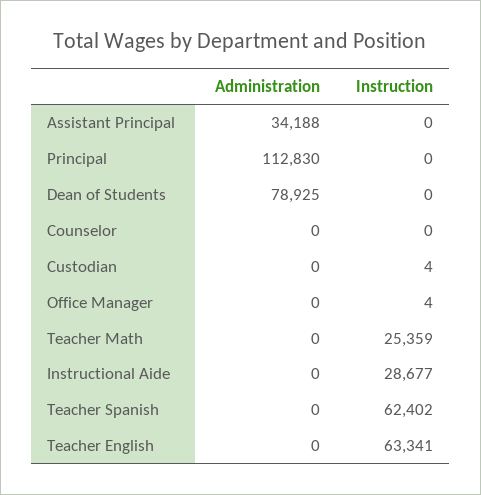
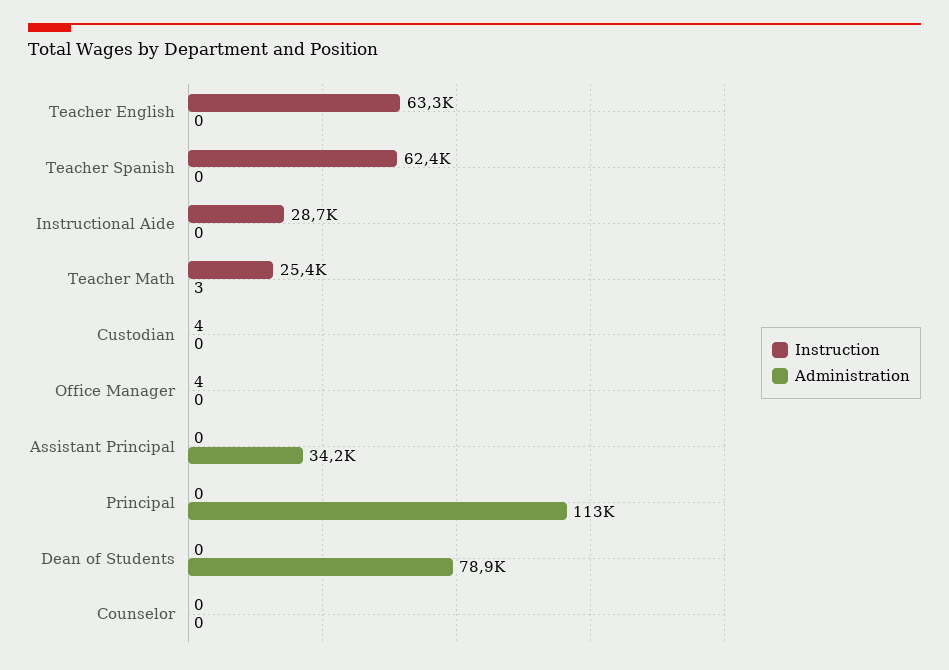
Administration, Teacher Math: 0 -> 3

